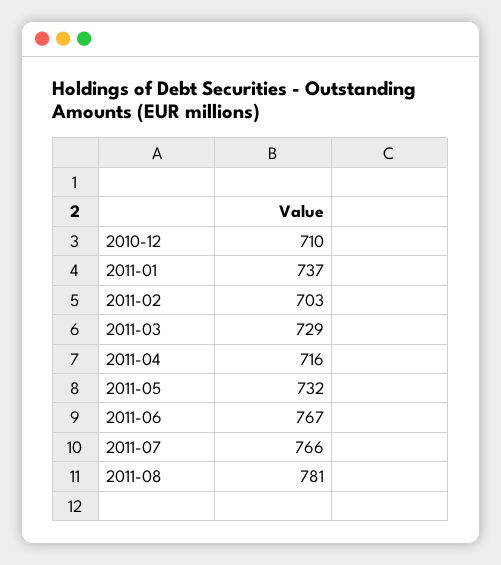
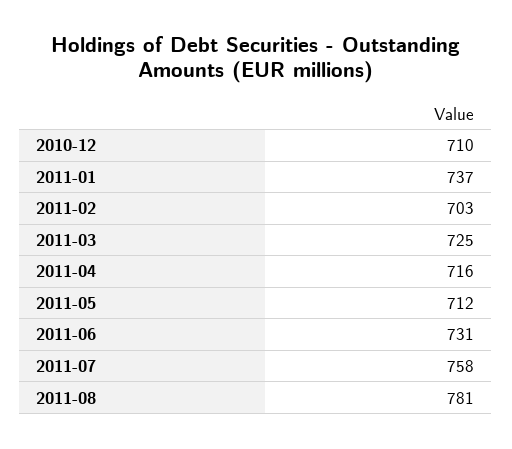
2011-03: 729 -> 725
2011-05: 732 -> 712
2011-06: 767 -> 731
2011-07: 766 -> 758

